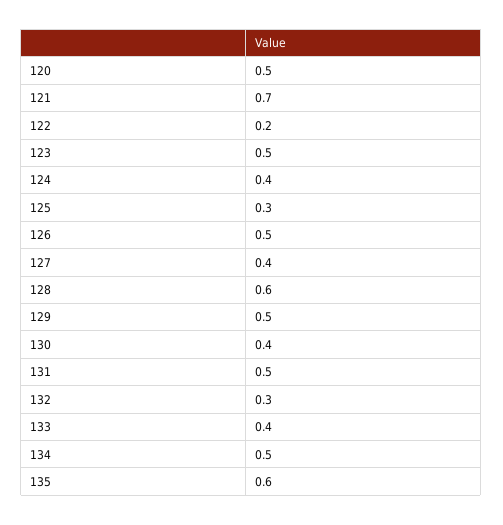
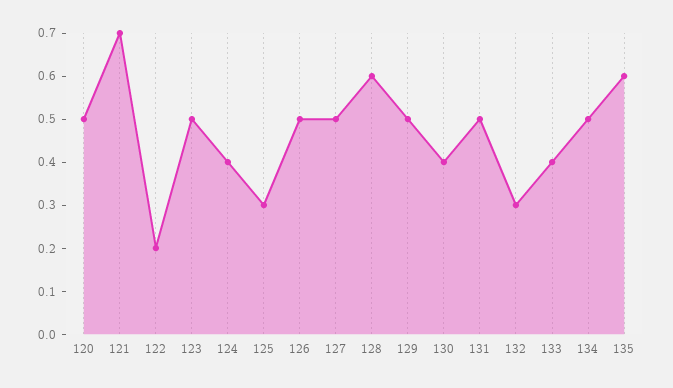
127: 0.4 -> 0.5

